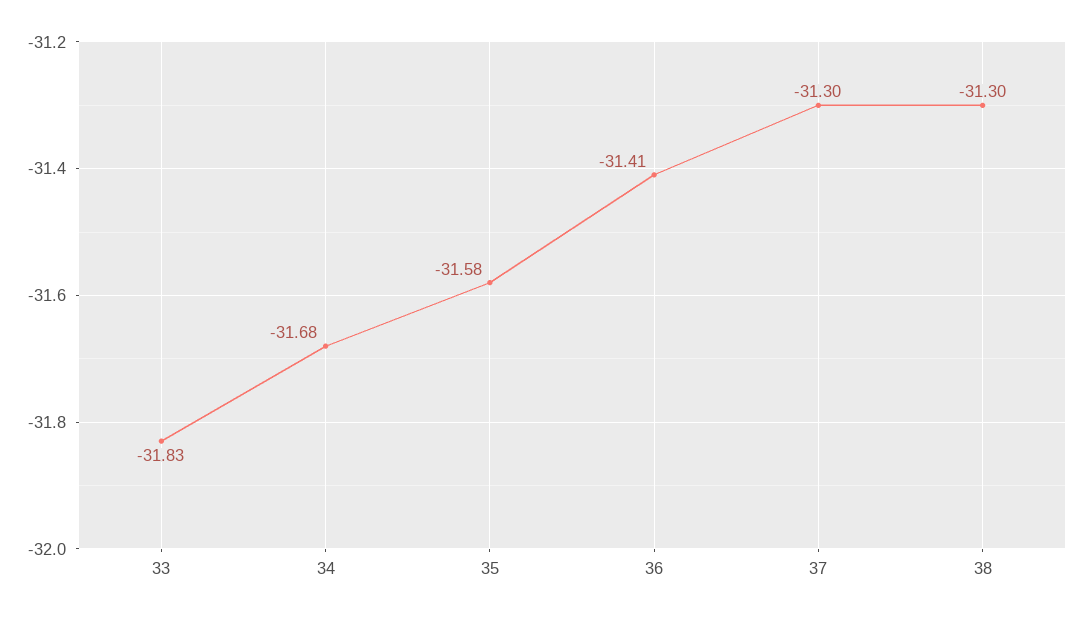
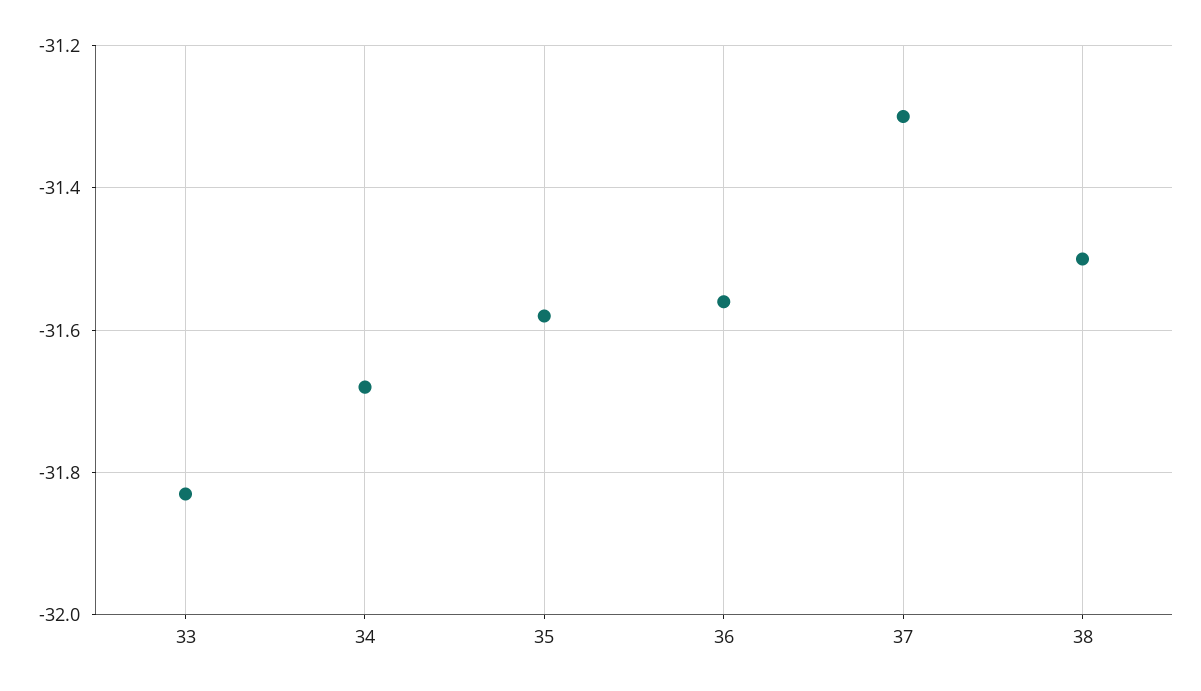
36: -31.41 -> -31.55
38: -31.3 -> -31.5

